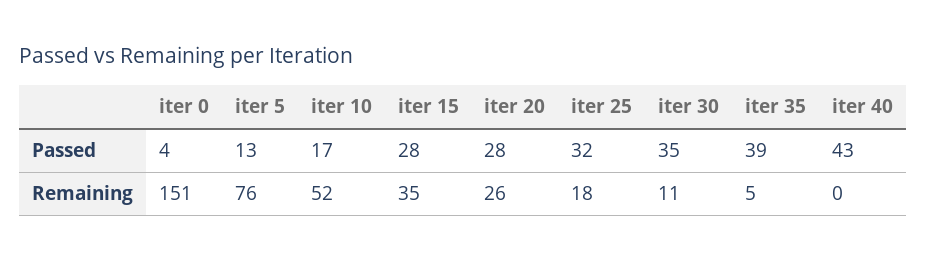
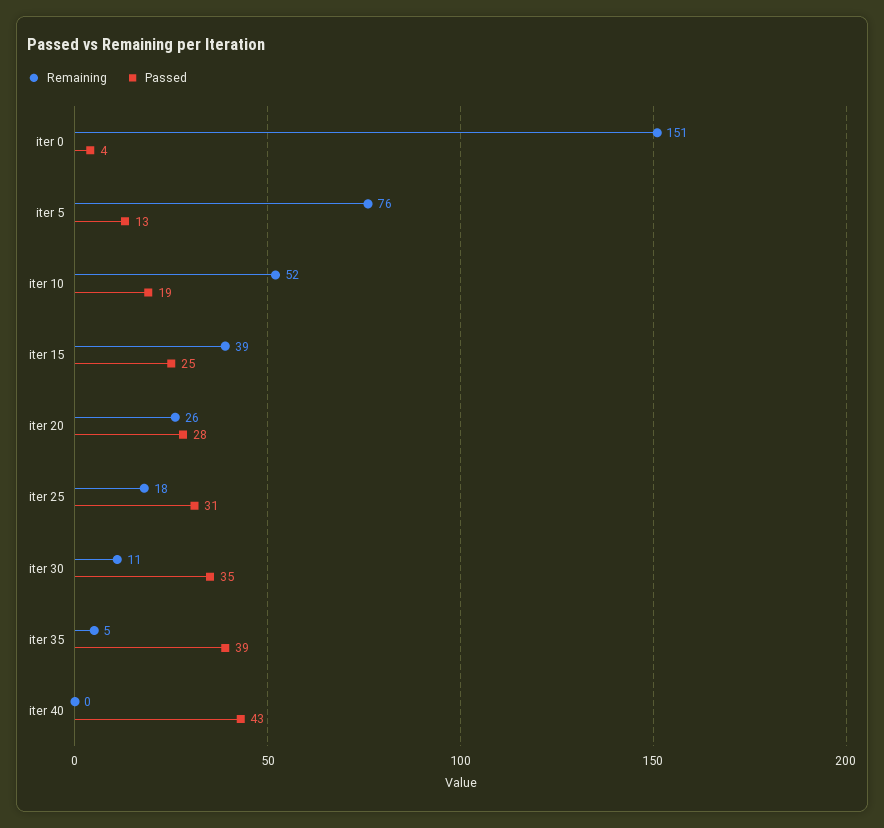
Passed, iter 10: 17 -> 19
Passed, iter 15: 28 -> 25
Passed, iter 25: 32 -> 31
Remaining, iter 15: 35 -> 39

